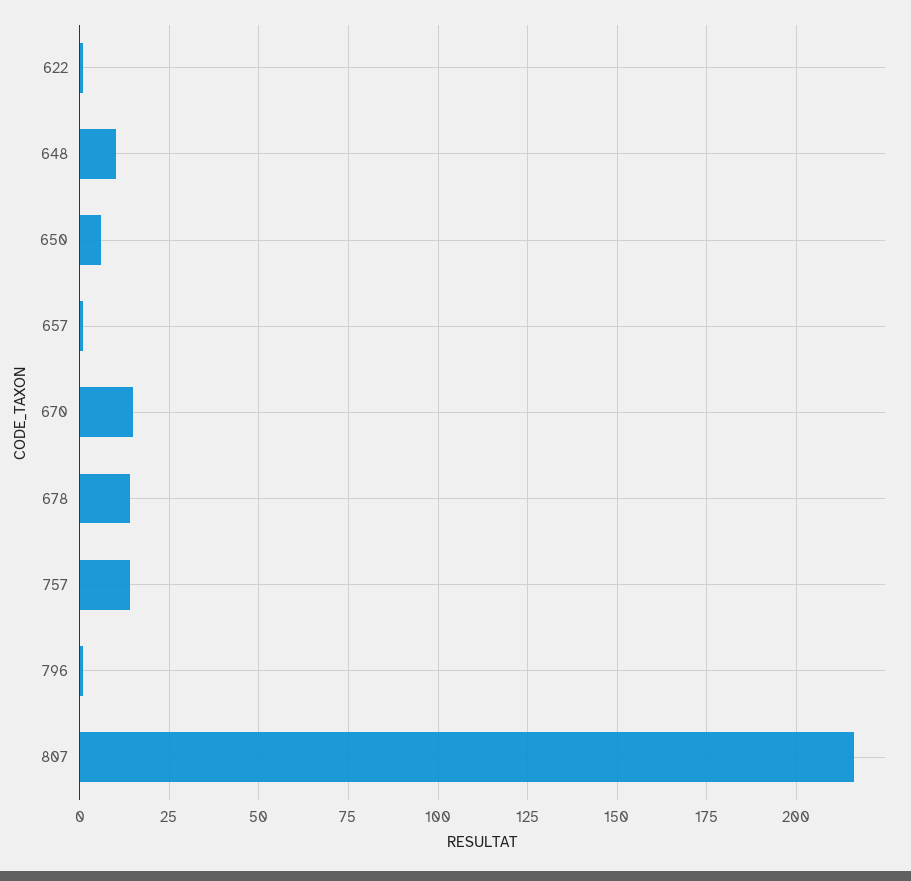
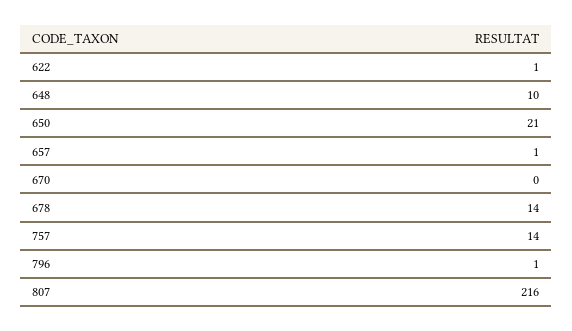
650: 5 -> 21
670: 15 -> 0

